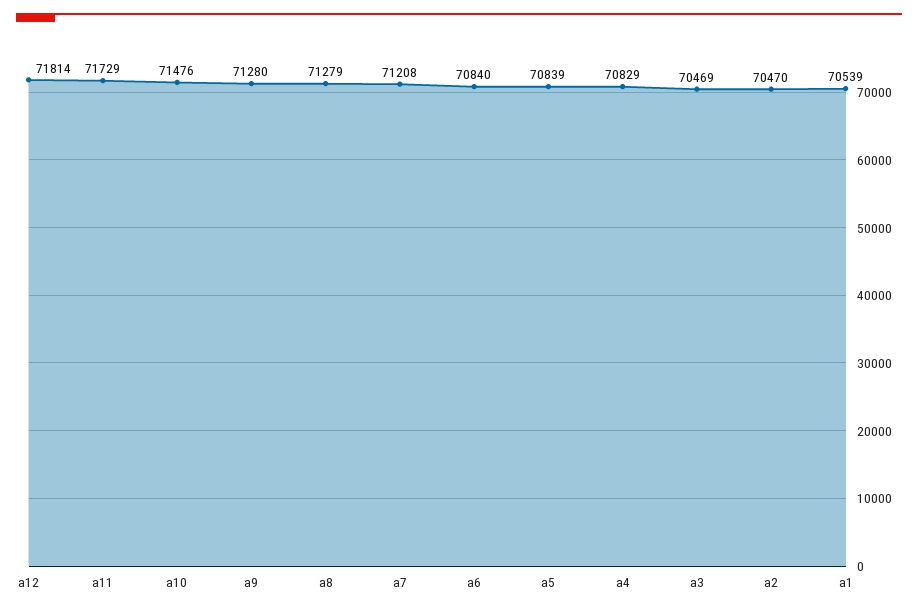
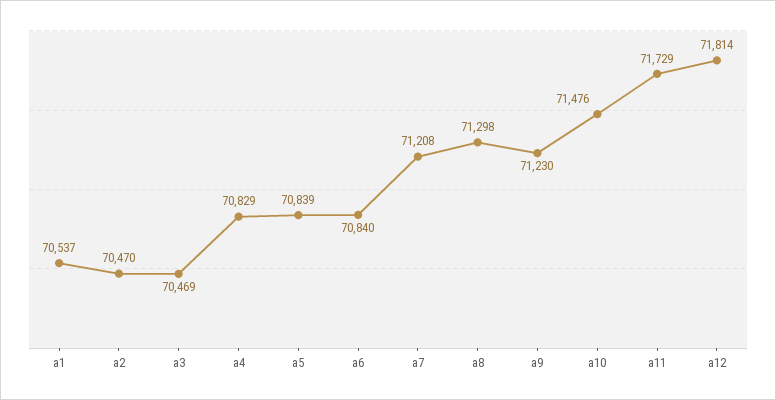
a9: 71280 -> 71230
a8: 71279 -> 71298
a1: 70539 -> 70537

